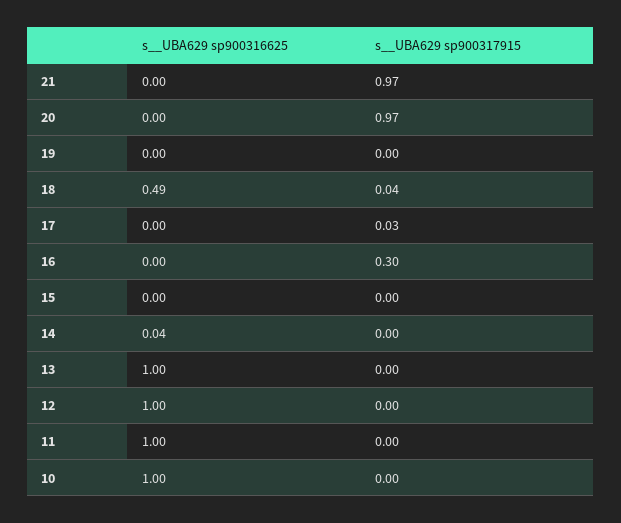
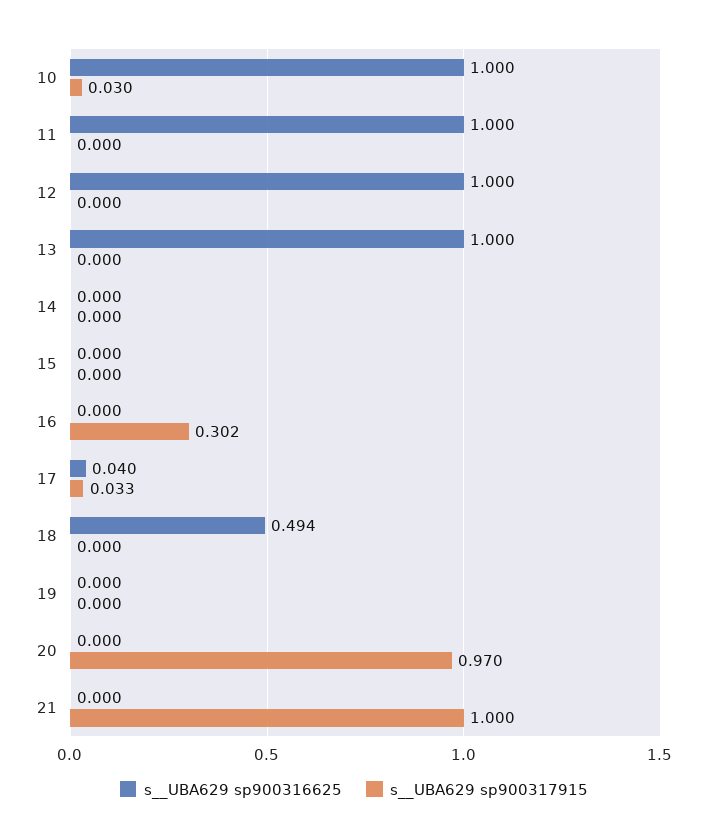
s__UBA629 sp900317915, 21: 0.97 -> 1
s__UBA629 sp900317915, 18: 0.04 -> 0
s__UBA629 sp900316625, 17: 0 -> 0.04
s__UBA629 sp900316625, 14: 0.04 -> 0
s__UBA629 sp900317915, 10: 0 -> 0.03

